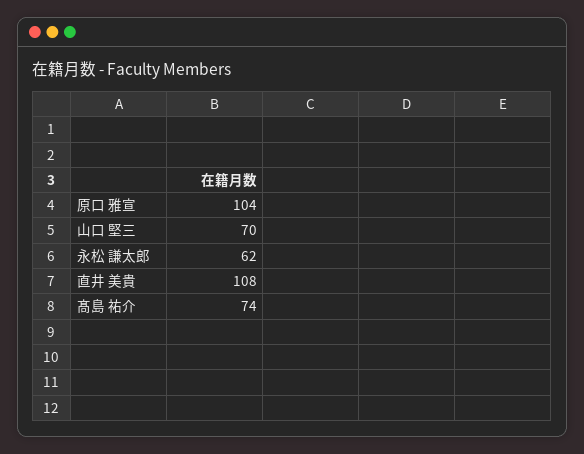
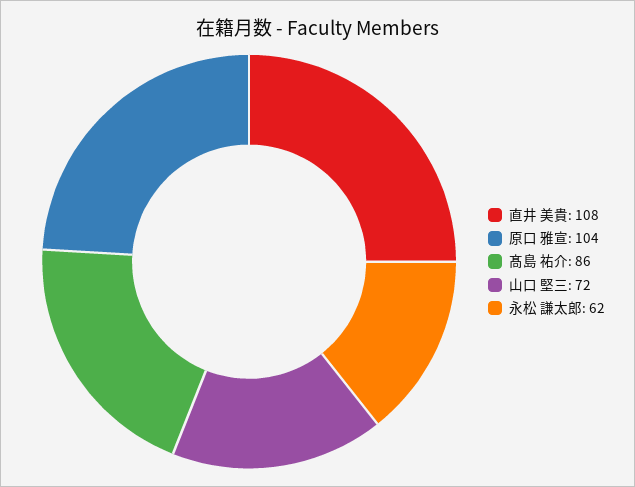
山口 堅三: 70 -> 72
髙島 祐介: 74 -> 86

